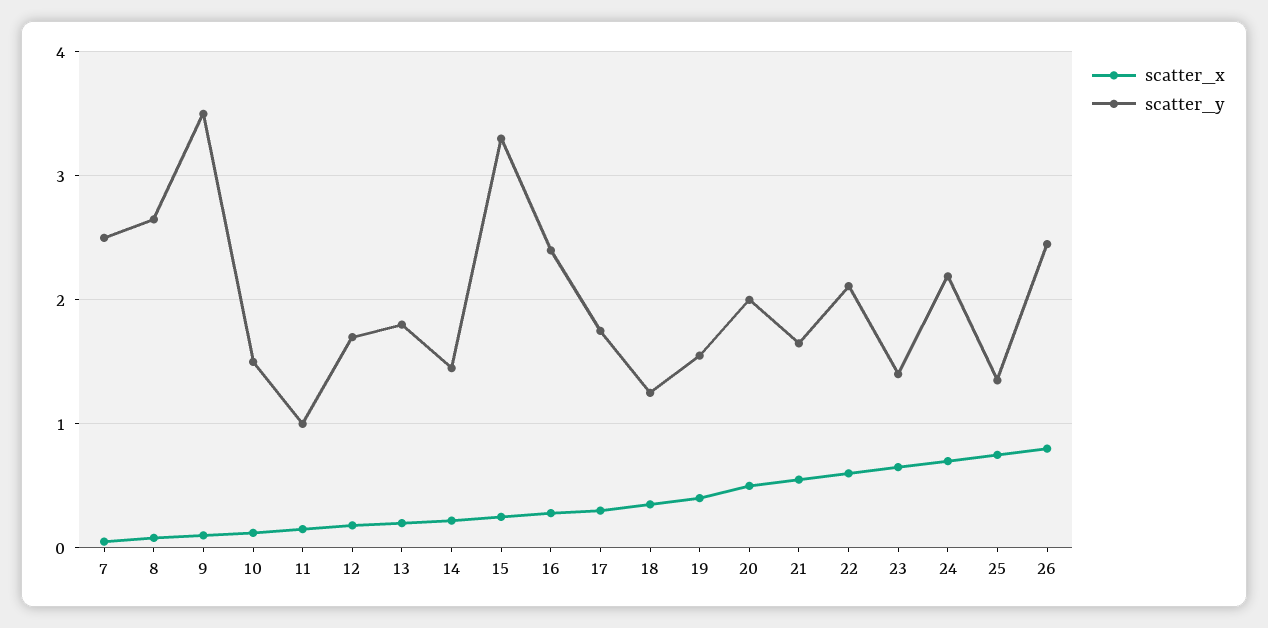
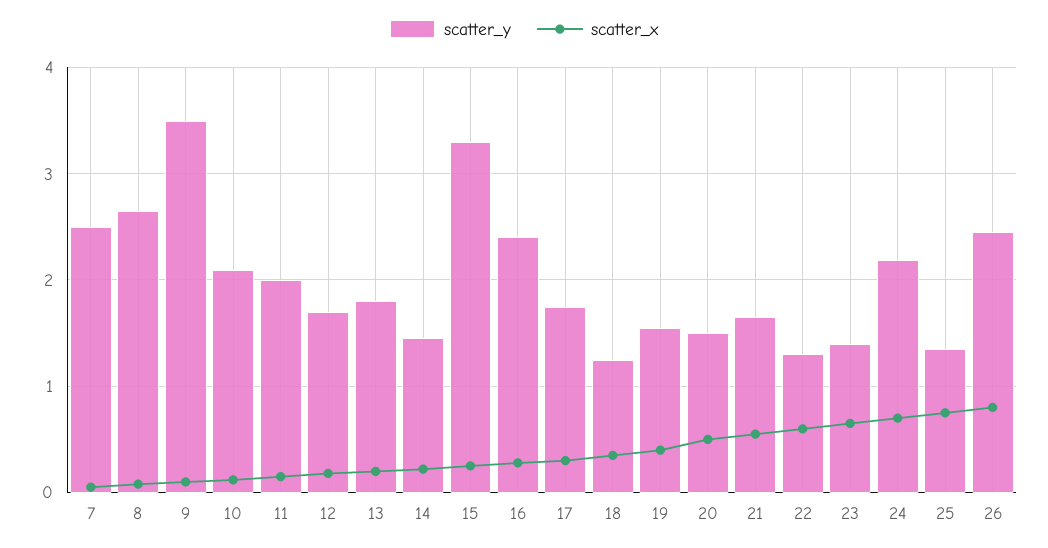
scatter_y, 10: 1.5 -> 2.1
scatter_y, 11: 1 -> 2
scatter_y, 20: 2 -> 1.5
scatter_y, 22: 2.1 -> 1.3

